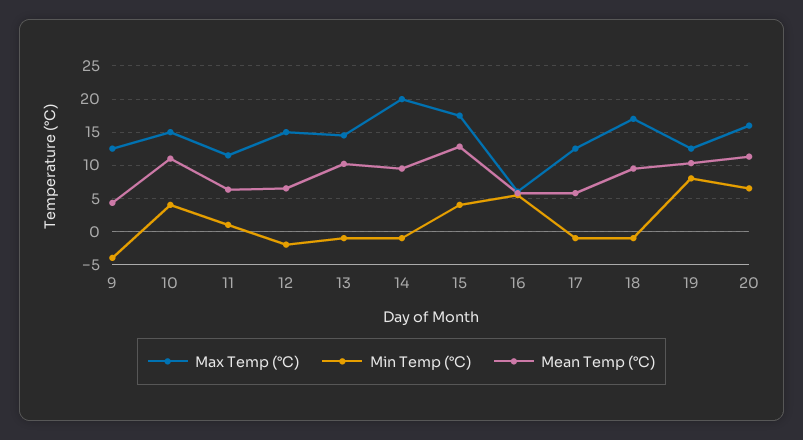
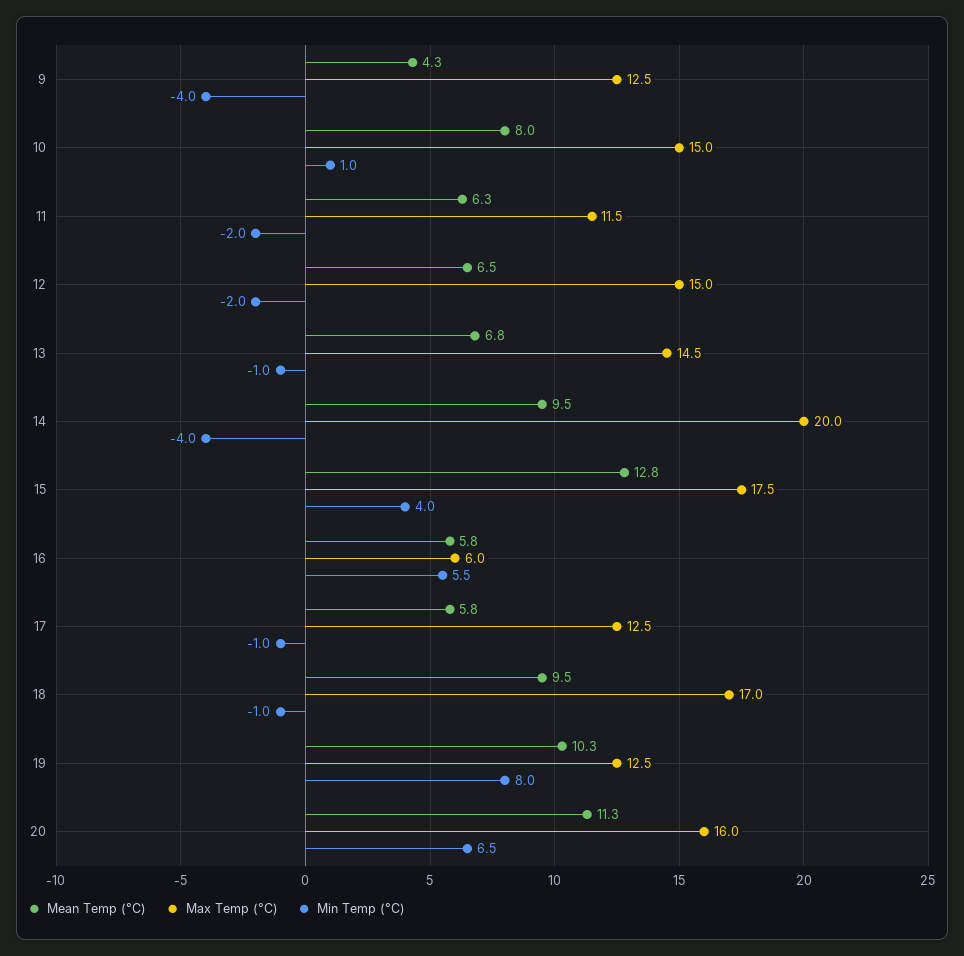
Min Temp (°C), 10: 4 -> 1
Mean Temp (°C), 10: 11 -> 8
Min Temp (°C), 11: 1 -> -2
Mean Temp (°C), 13: 10 -> 6.8
Min Temp (°C), 14: -1 -> -4

